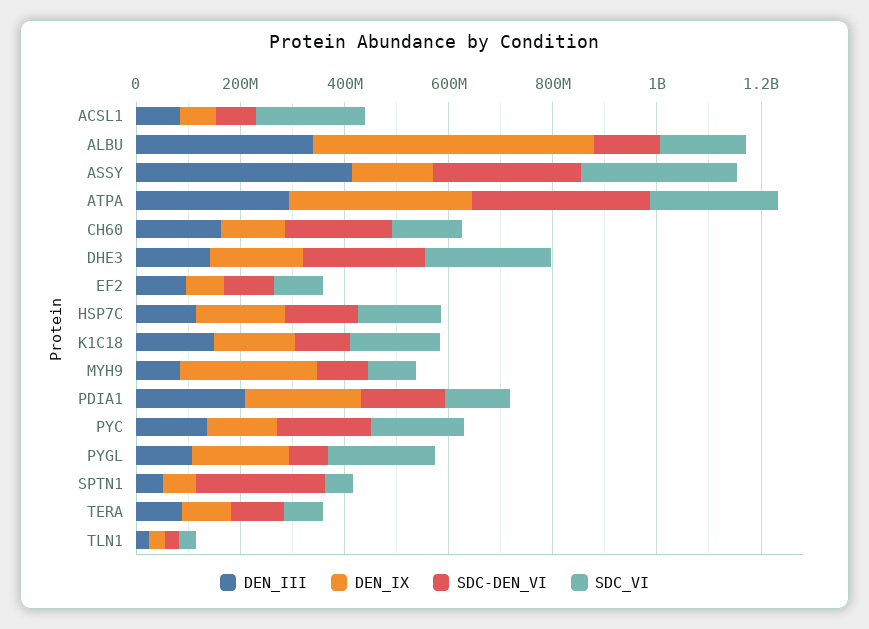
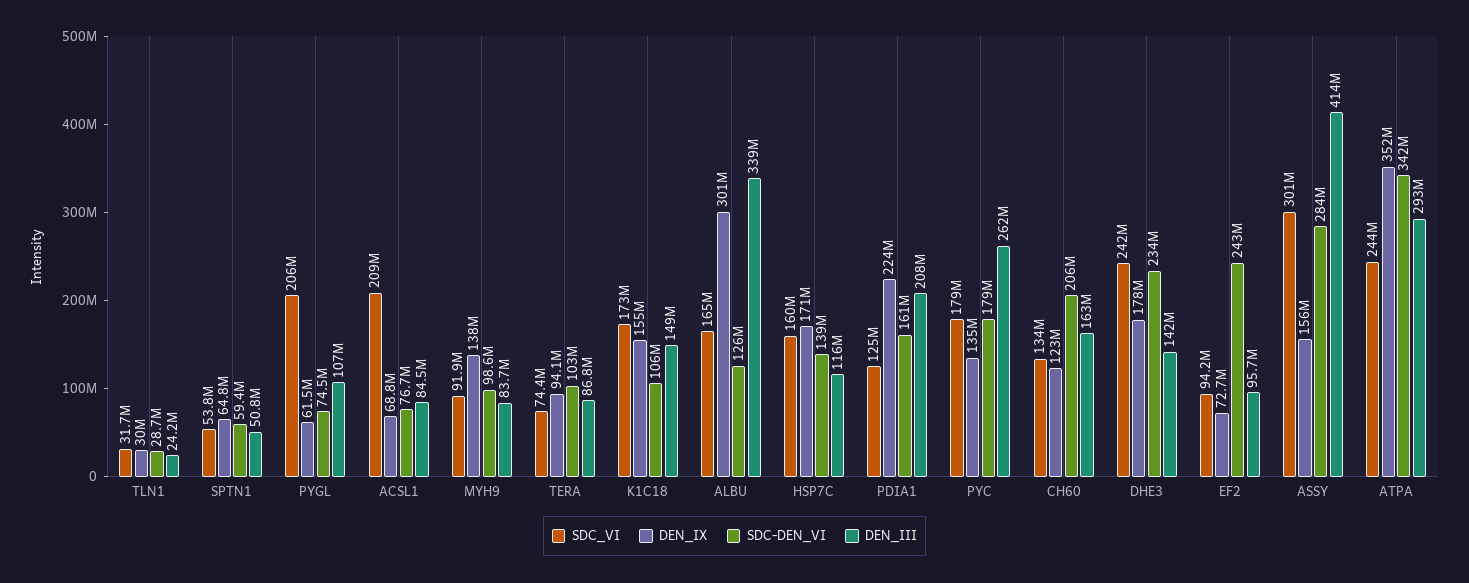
DEN_IX, ALBU: 550000000 -> 301000000
SDC-DEN_VI, EF2: 100000000 -> 243000000
DEN_IX, MYH9: 250000000 -> 138000000
DEN_III, PYC: 150000000 -> 262000000
DEN_IX, PYGL: 200000000 -> 61500000
SDC-DEN_VI, SPTN1: 250000000 -> 59400000

